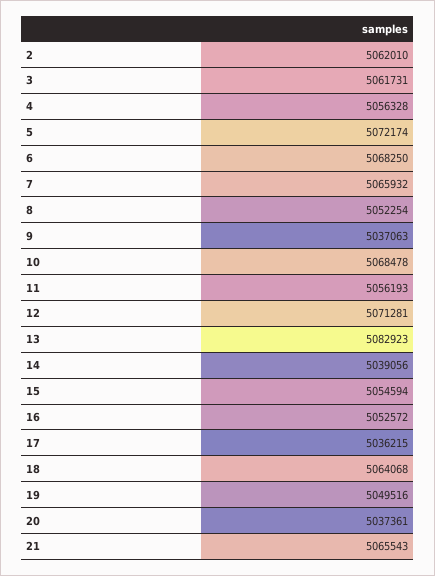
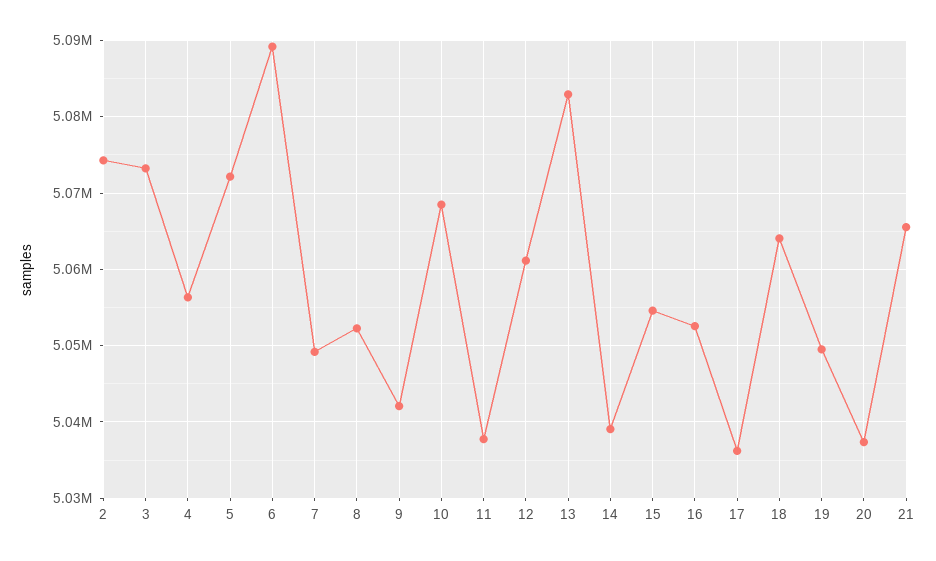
2: 5062010 -> 5074000
3: 5061731 -> 5073000
6: 5068250 -> 5089000
7: 5065932 -> 5049000
9: 5037063 -> 5042000
11: 5056193 -> 5038000
12: 5071281 -> 5061000

